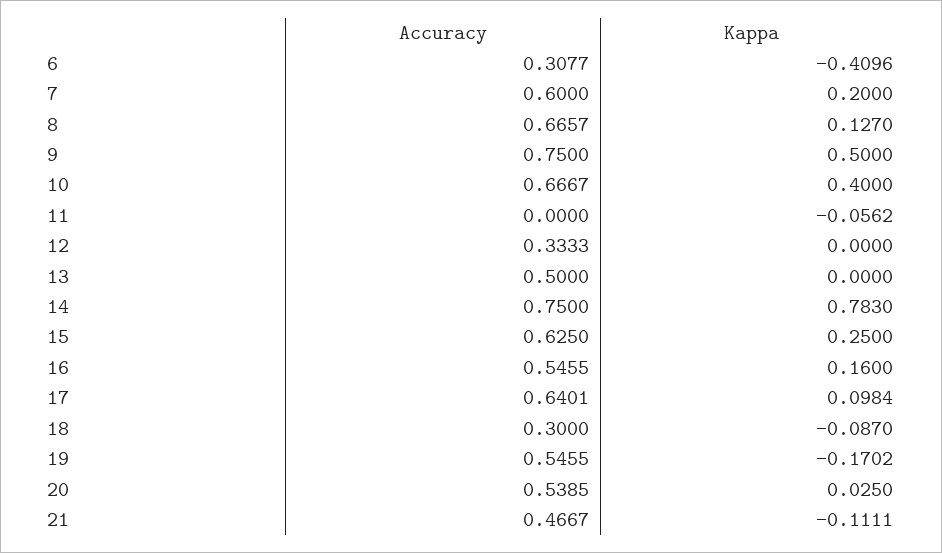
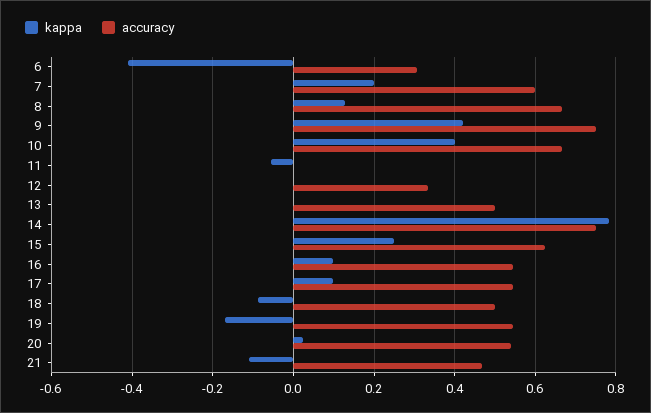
Kappa, 9: 0.5 -> 0.42
Kappa, 16: 0.16 -> 0.1
Accuracy, 17: 0.6401 -> 0.54
Accuracy, 18: 0.3 -> 0.5

